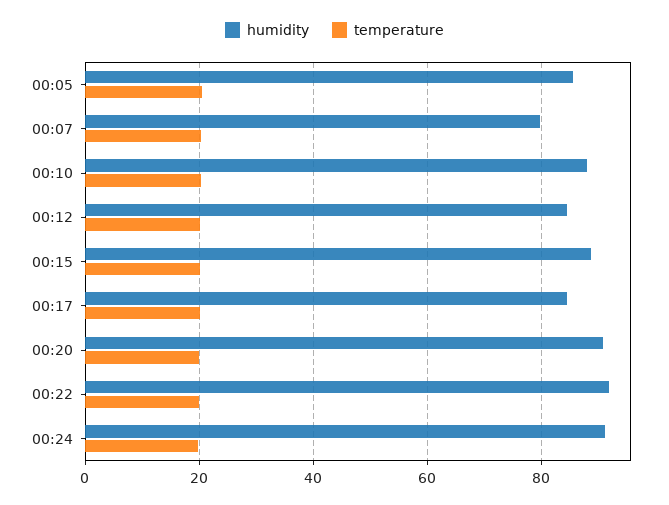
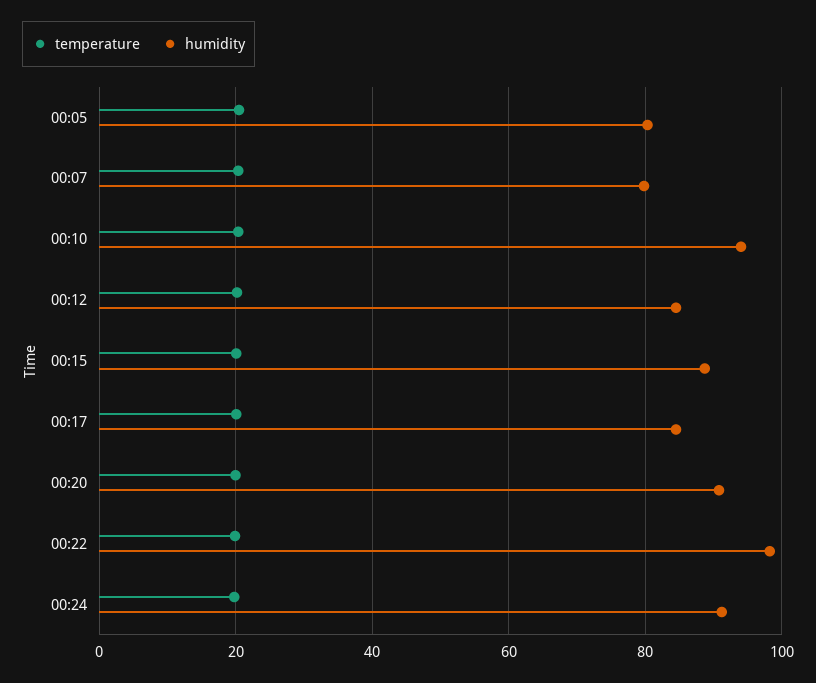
humidity, 00:05: 86 -> 80
humidity, 00:10: 88 -> 94
humidity, 00:22: 92 -> 98

